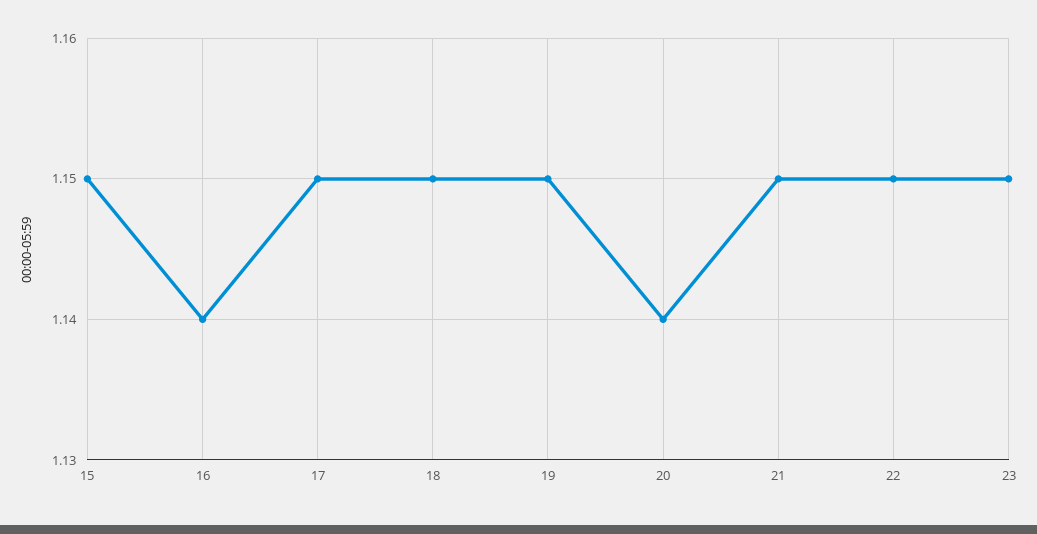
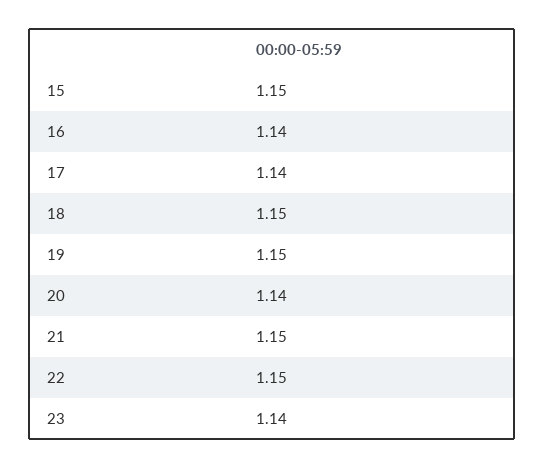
17: 1.15 -> 1.14
23: 1.15 -> 1.14

